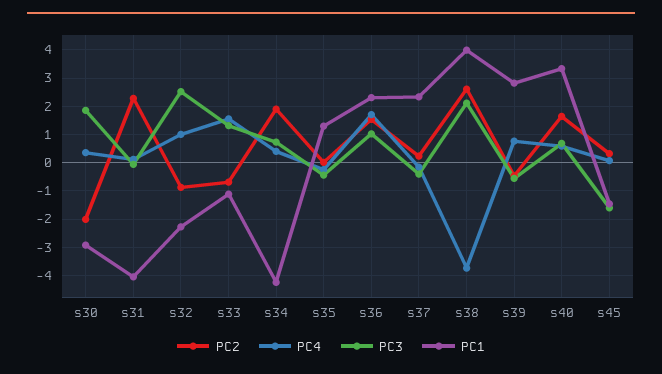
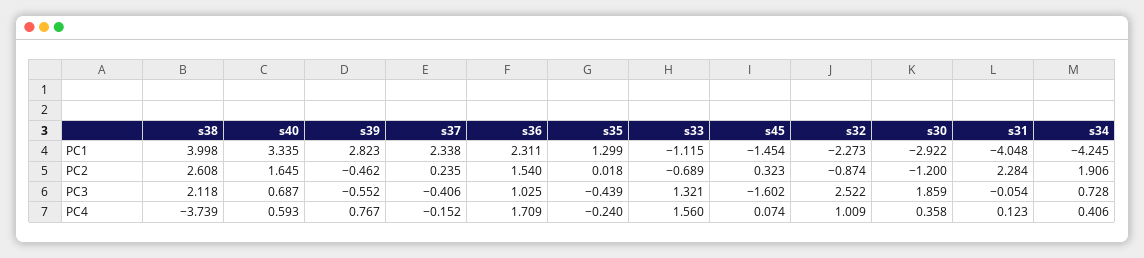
PC2, s30: -2 -> -1.2

